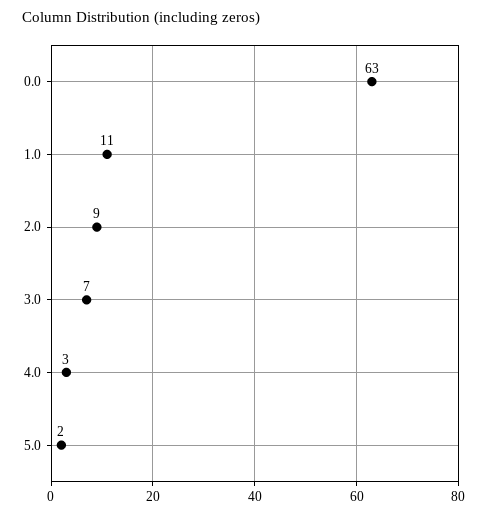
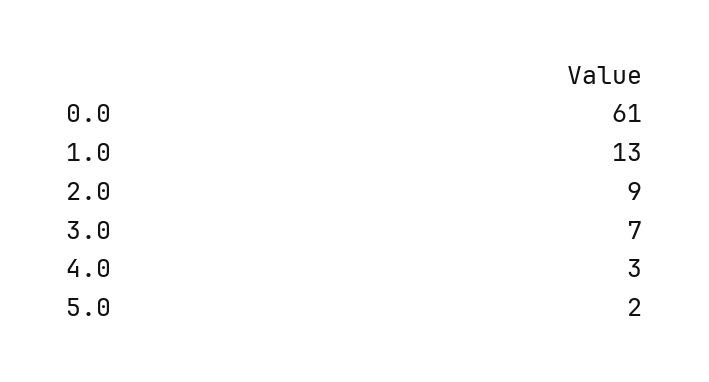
0.0: 63 -> 61
1.0: 11 -> 13

